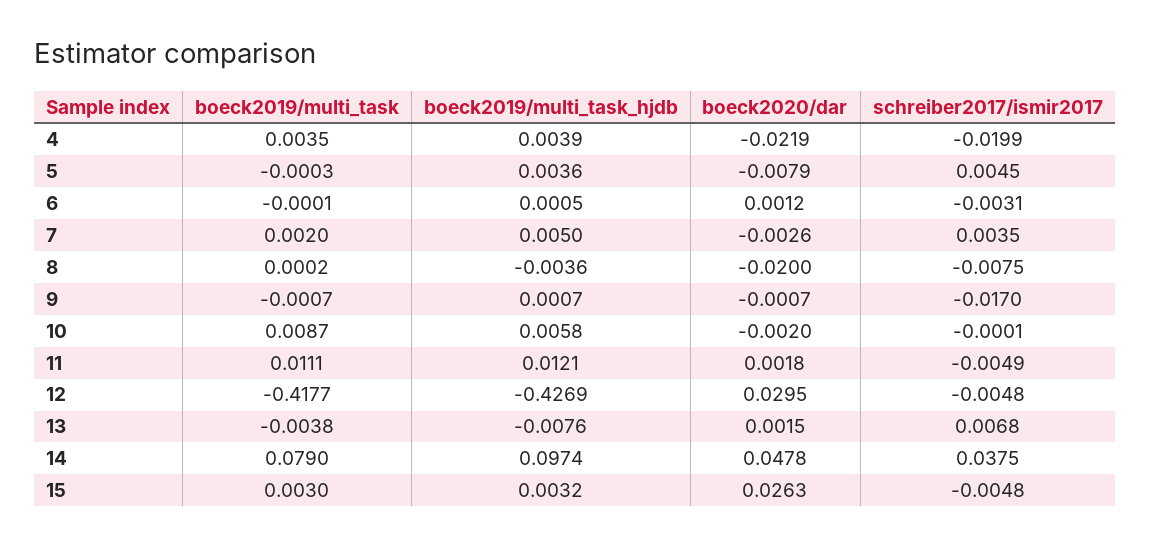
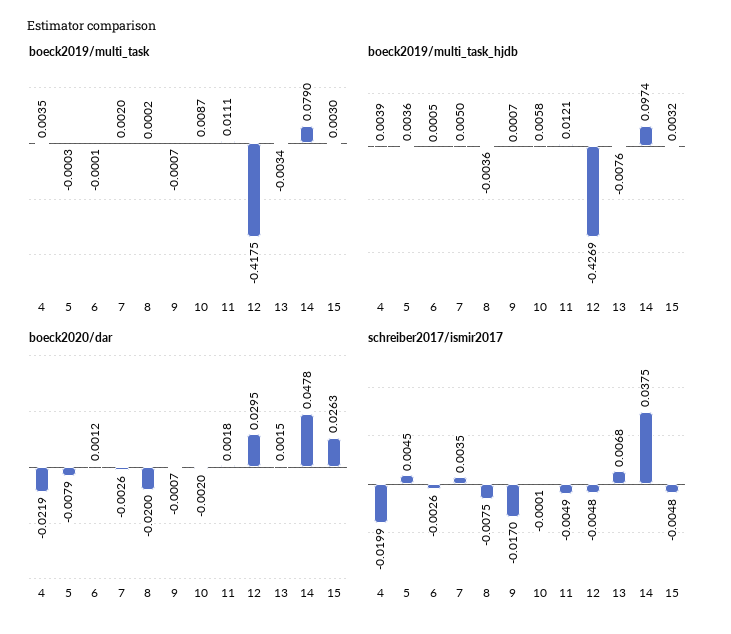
schreiber2017/ismir2017, 6: -0.0031 -> -0.0026
boeck2019/multi_task, 12: -0.4177 -> -0.4175
boeck2019/multi_task, 13: -0.0038 -> -0.0034

